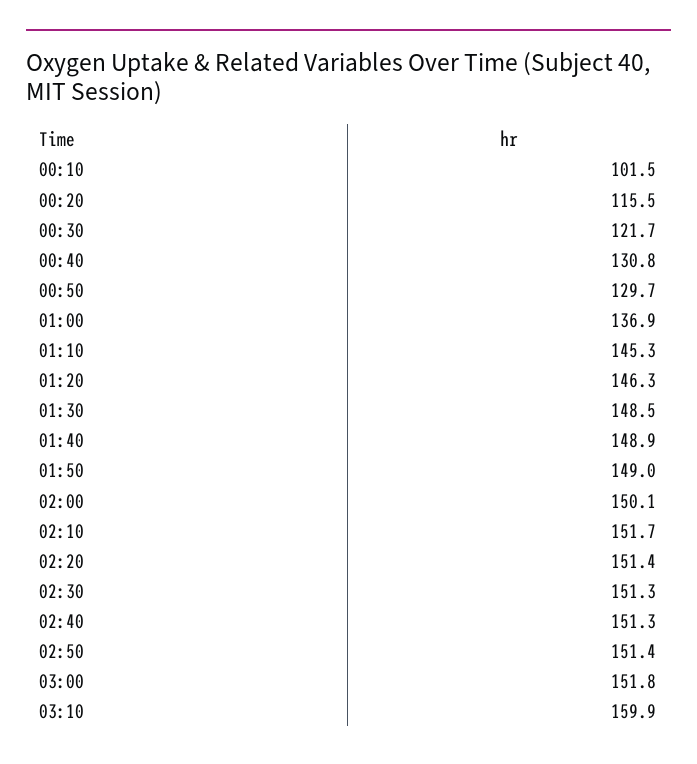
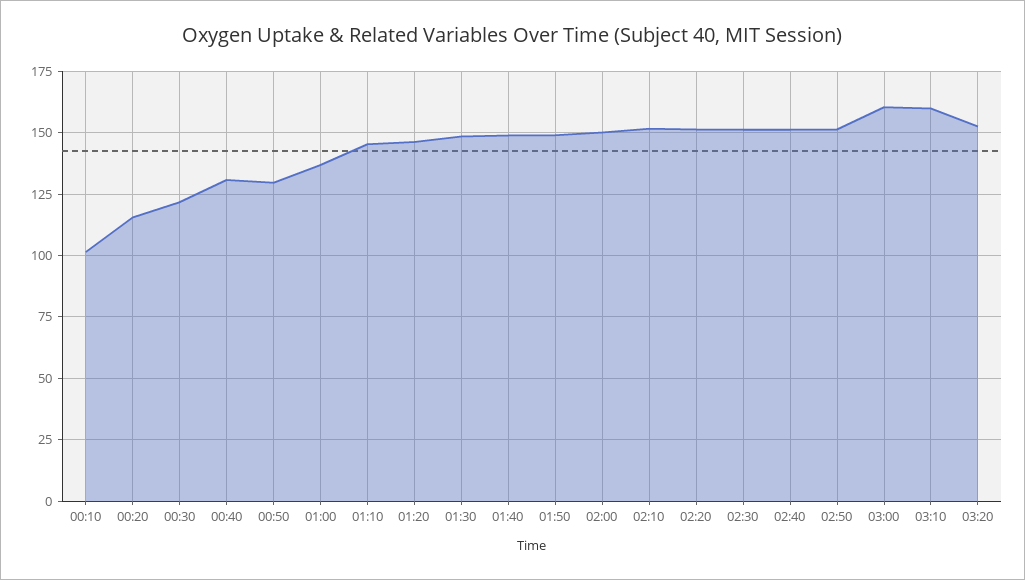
03:00: 151.8 -> 160
03:20: none -> 152.5

